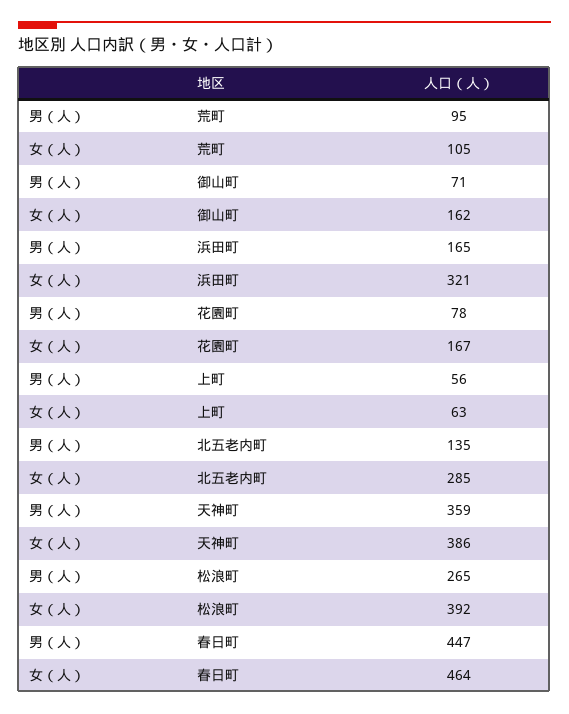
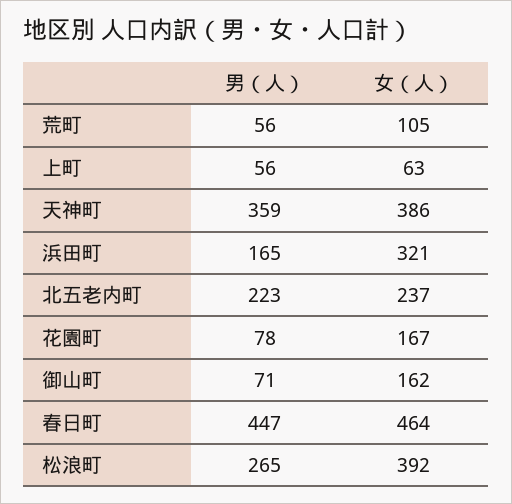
男（人）, 荒町: 95 -> 56
男（人）, 北五老内町: 135 -> 223
女（人）, 北五老内町: 285 -> 237

